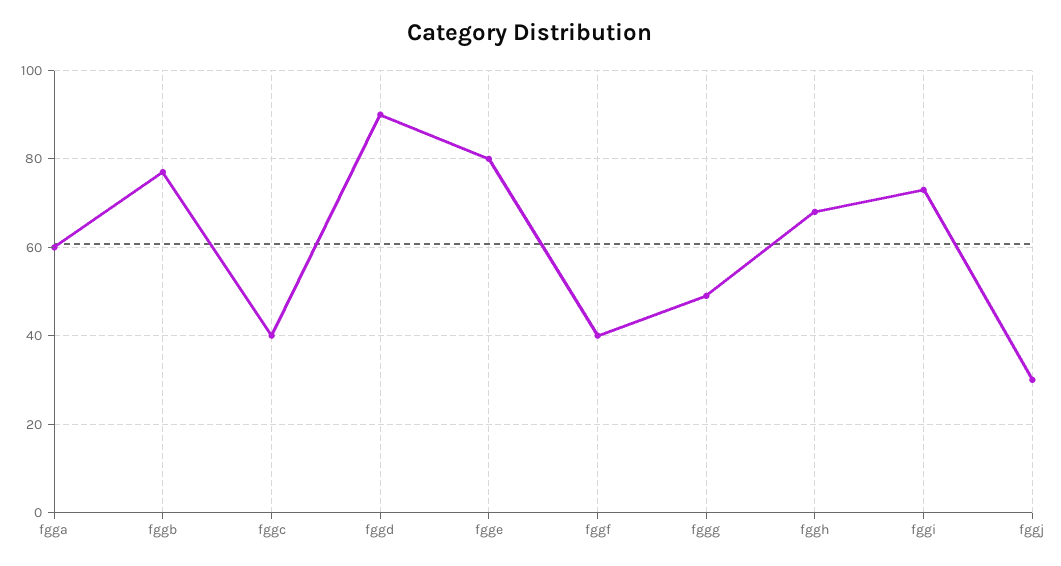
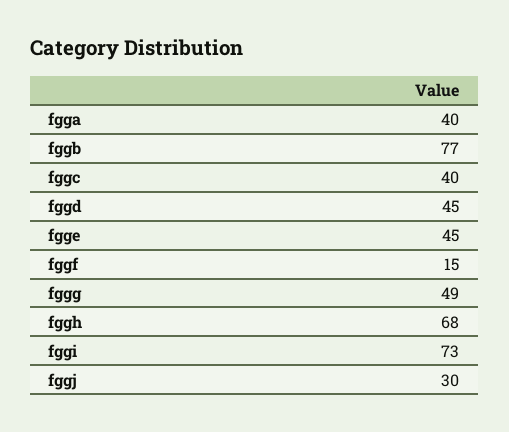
fgga: 60 -> 40
fggd: 90 -> 45
fgge: 80 -> 45
fggf: 40 -> 15

